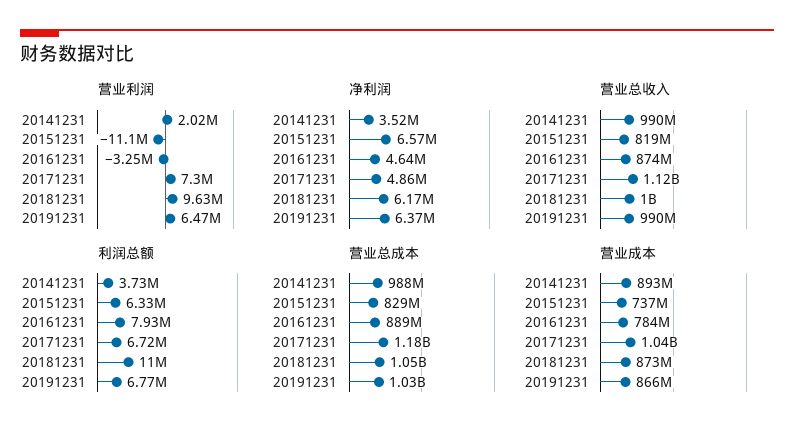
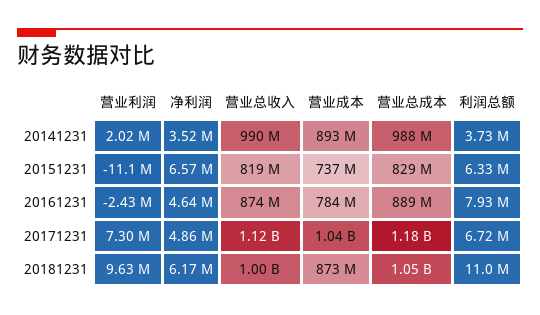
营业利润, 20161231: -3250000 -> -2430000
营业利润, 20191231: 6470000 -> none
净利润, 20191231: 6370000 -> none
营业总收入, 20191231: 990000000 -> none
利润总额, 20191231: 6770000 -> none
营业总成本, 20191231: 1030000000 -> none
营业成本, 20191231: 866000000 -> none

